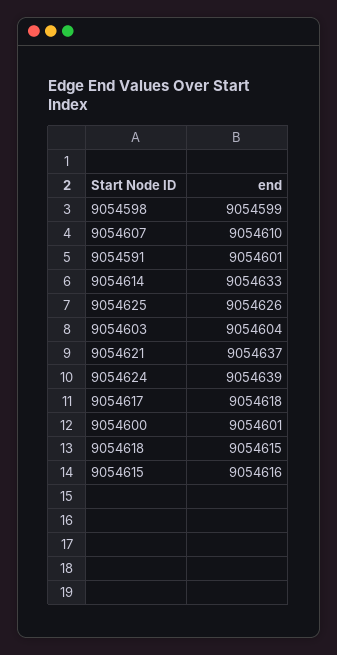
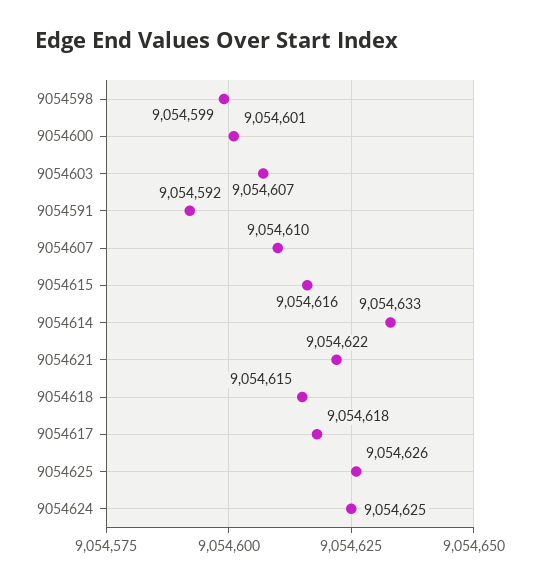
9054591: 9054601 -> 9054592
9054603: 9054604 -> 9054607
9054621: 9054637 -> 9054622
9054624: 9054639 -> 9054625

